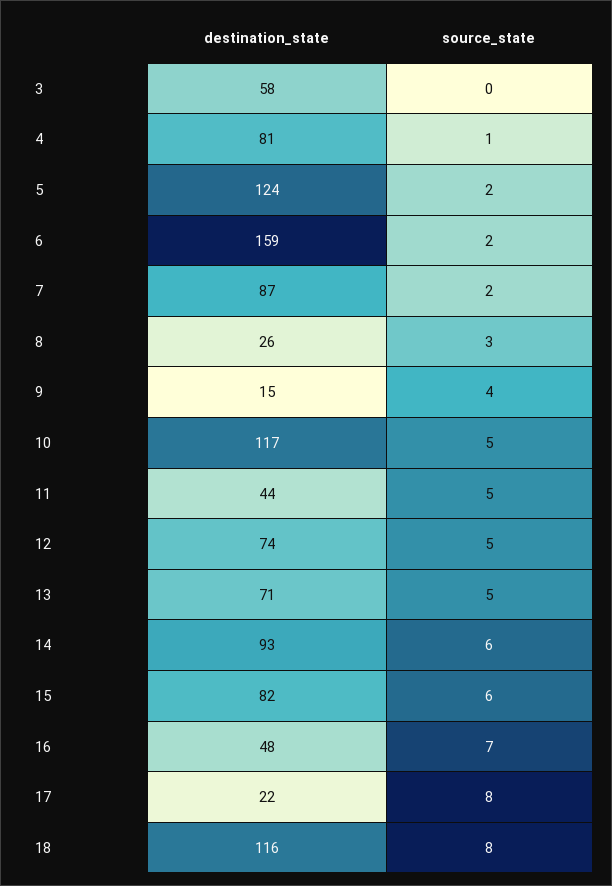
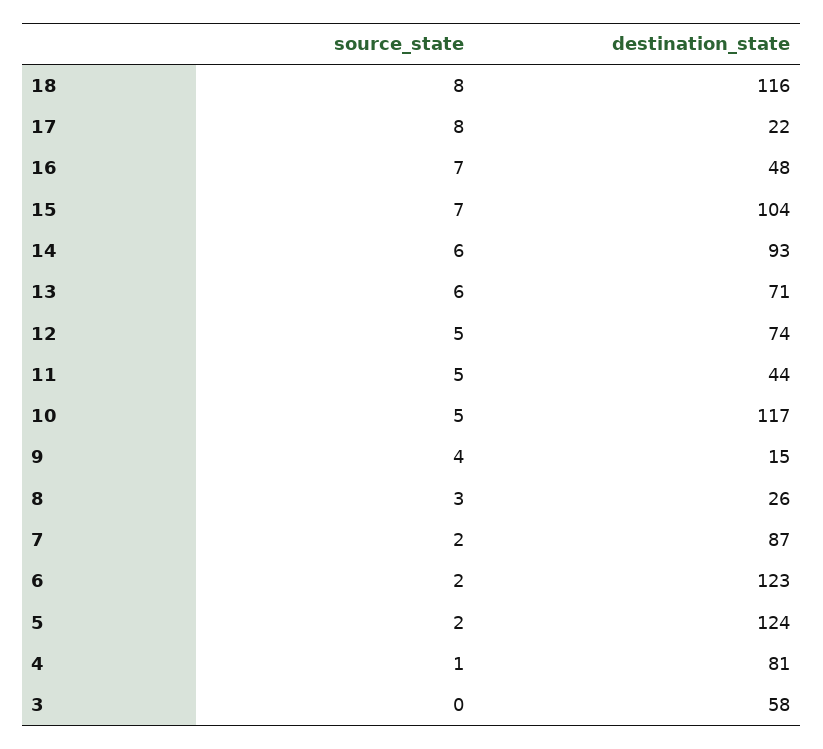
destination_state, 6: 159 -> 123
source_state, 13: 5 -> 6
destination_state, 15: 82 -> 104
source_state, 15: 6 -> 7

